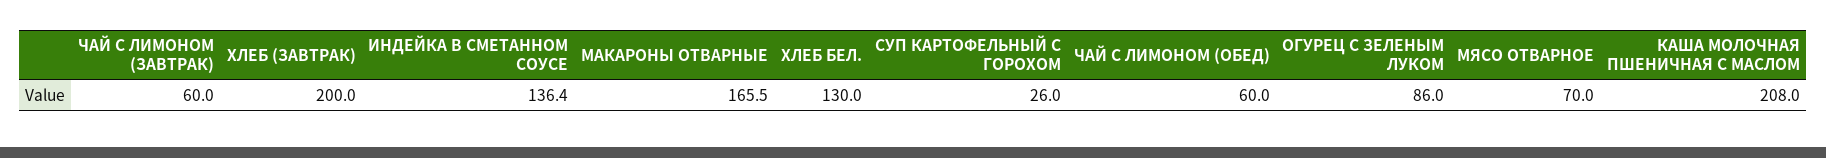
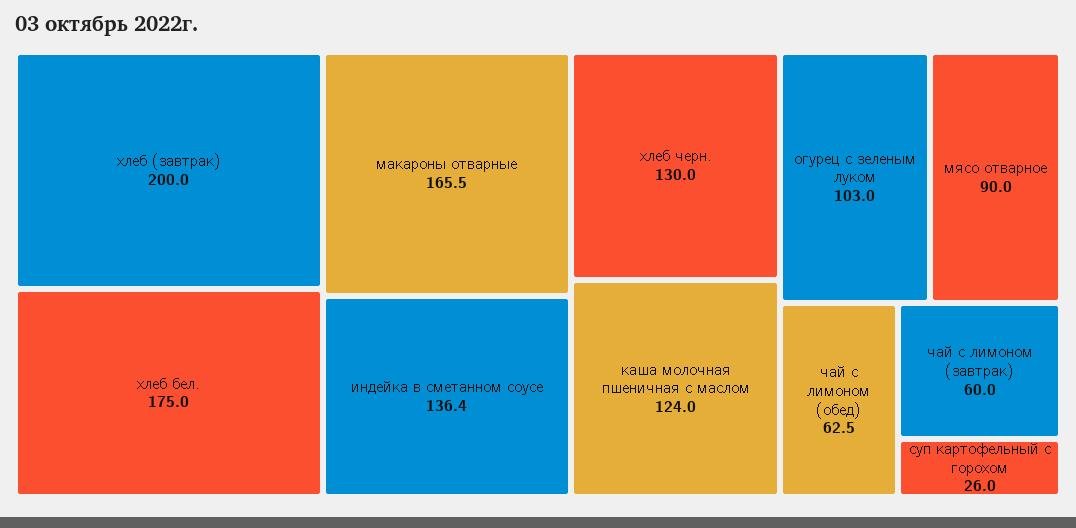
ХЛЕБ БЕЛ.: 130 -> 175
ЧАЙ С ЛИМОНОМ (ОБЕД): 60 -> 62.5
ОГУРЕЦ С ЗЕЛЕНЫМ ЛУКОМ: 86 -> 103
МЯСО ОТВАРНОЕ: 70 -> 90
КАША МОЛОЧНАЯ ПШЕНИЧНАЯ С МАСЛОМ: 208 -> 124
хлеб черн.: none -> 130

